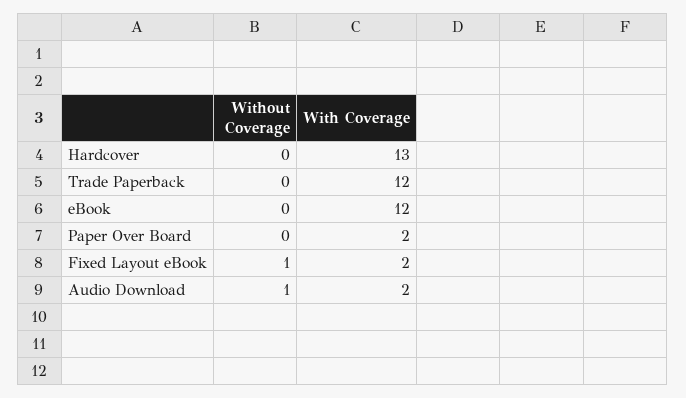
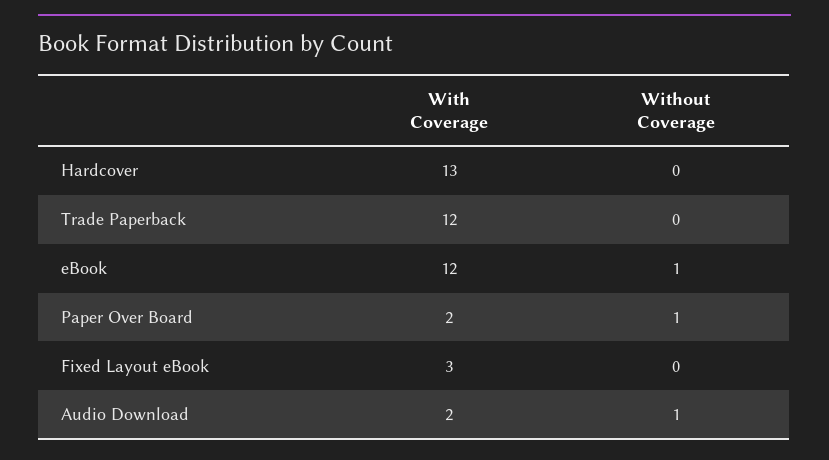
Without Coverage, eBook: 0 -> 1
Without Coverage, Paper Over Board: 0 -> 1
Without Coverage, Fixed Layout eBook: 1 -> 0
With Coverage, Fixed Layout eBook: 2 -> 3

